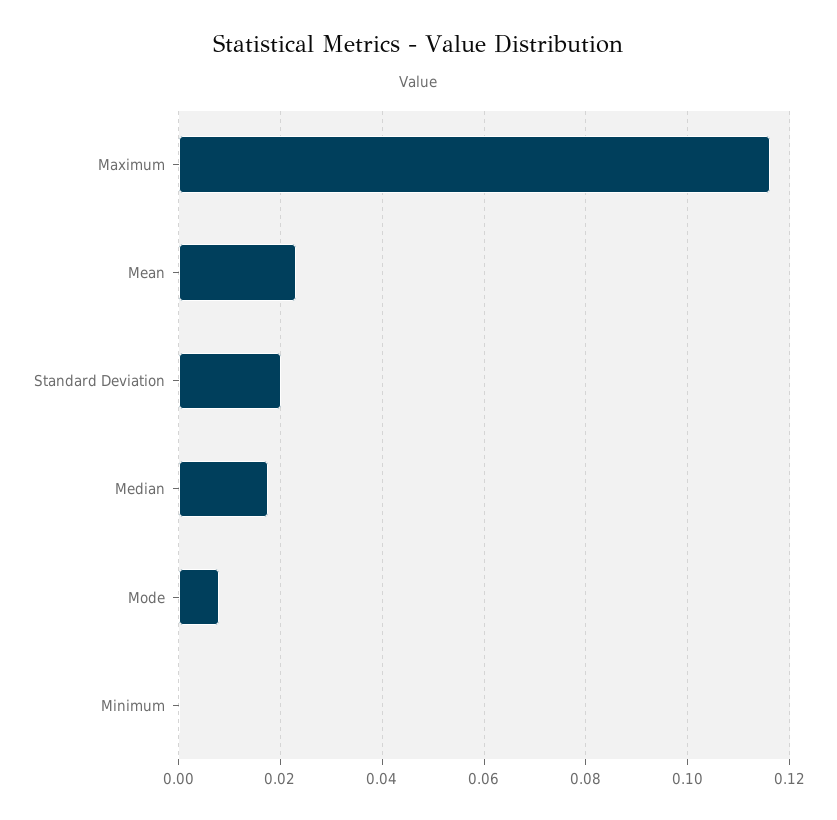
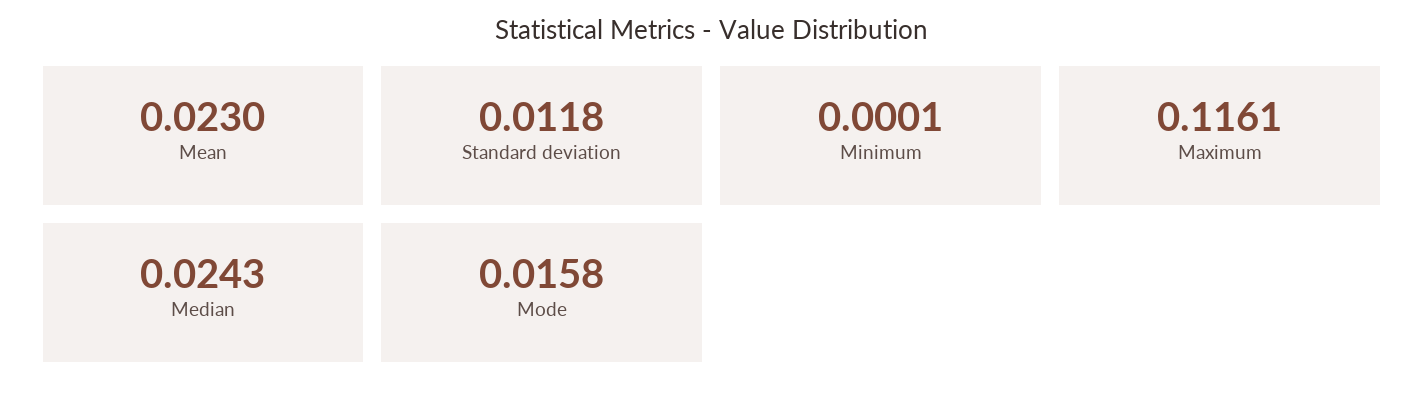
Standard Deviation: 0.02 -> 0.0118
Median: 0.018 -> 0.0243
Mode: 0.008 -> 0.0158

